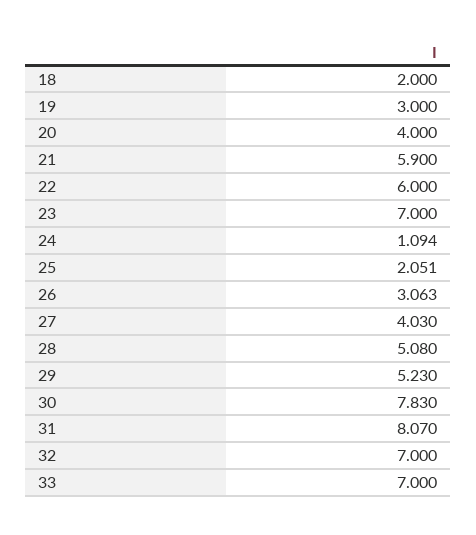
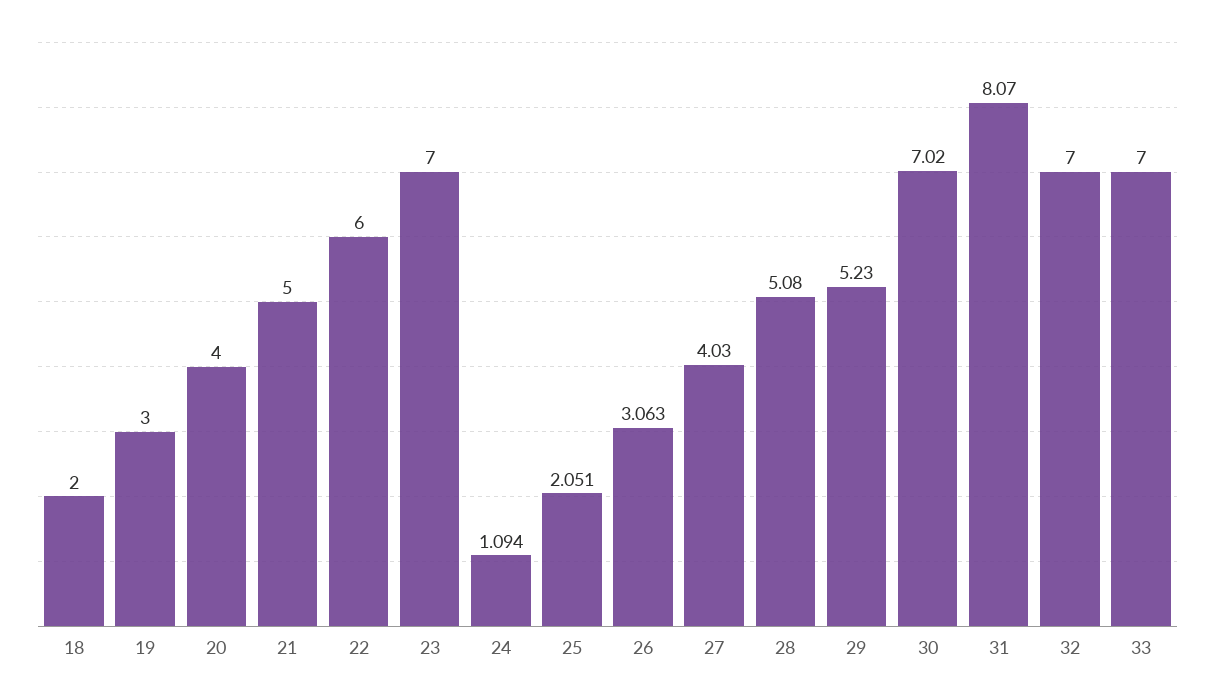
21: 5.9 -> 5
30: 7.83 -> 7.02

